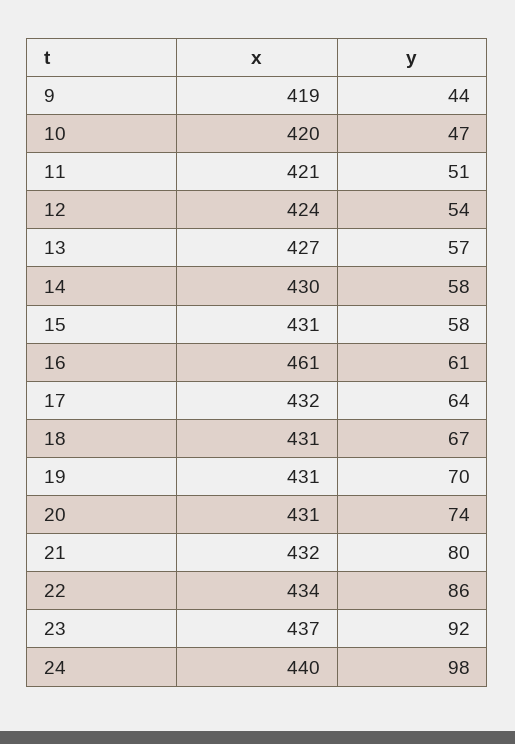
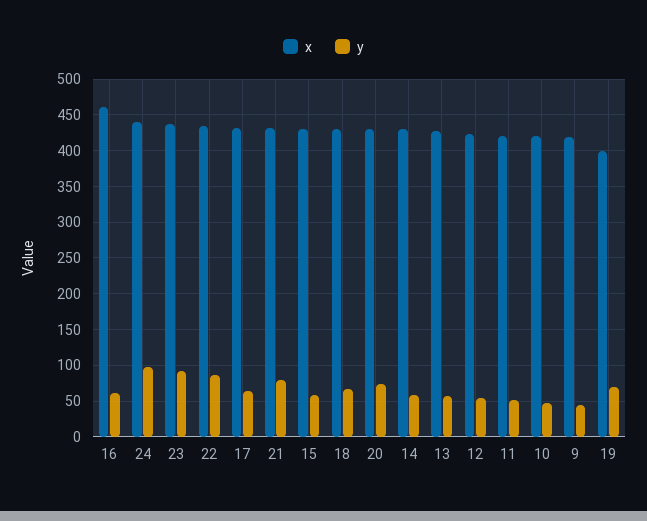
x, 19: 431 -> 400

